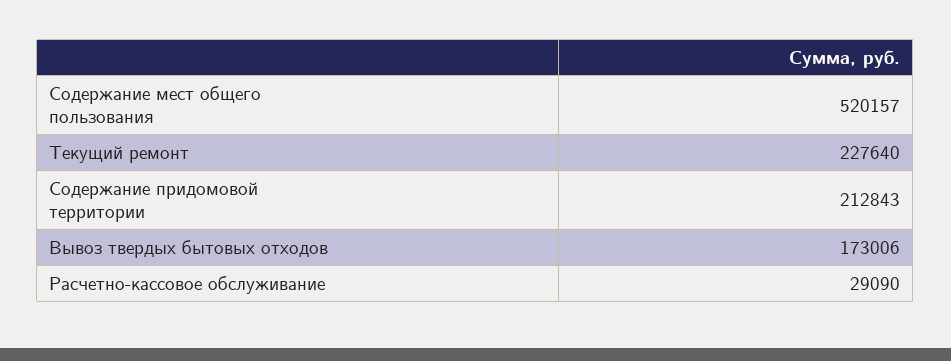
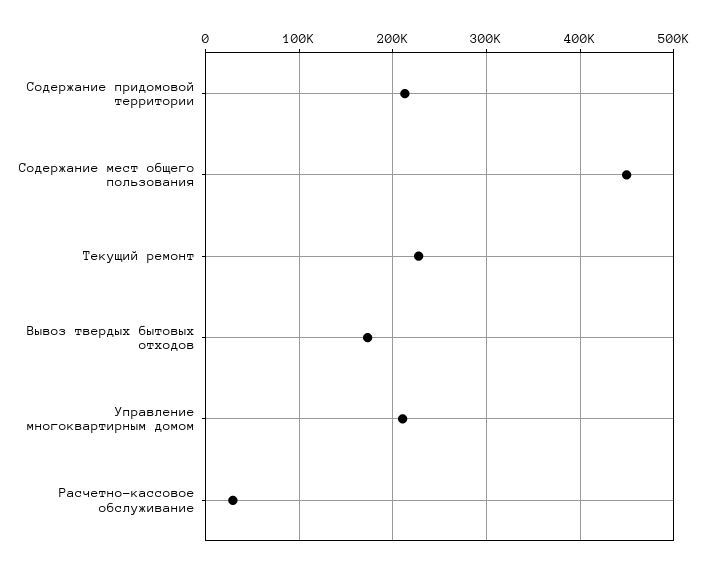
Содержание мест общего пользования: 520157 -> 450000
Управление многоквартирным домом: none -> 210000

